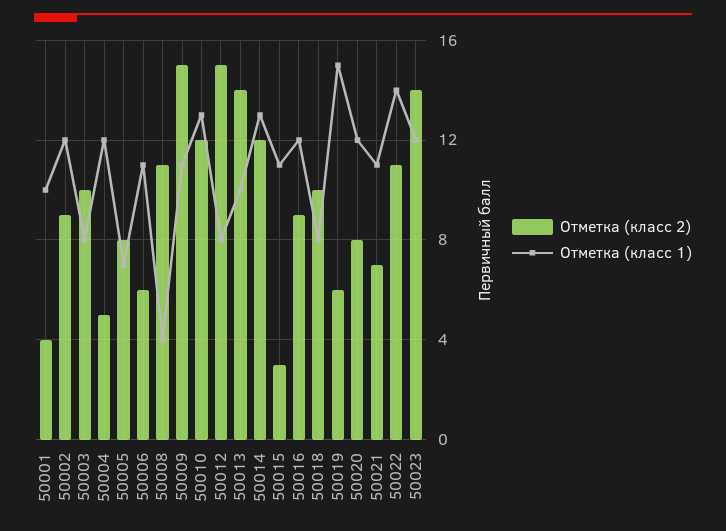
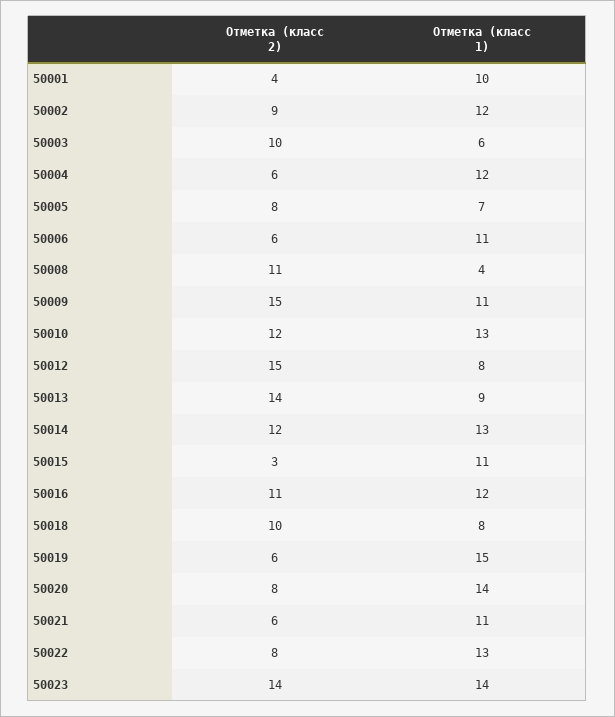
Отметка (класс 1), 50003: 8 -> 6
Отметка (класс 2), 50004: 5 -> 6
Отметка (класс 1), 50013: 10 -> 9
Отметка (класс 2), 50016: 9 -> 11
Отметка (класс 1), 50020: 12 -> 14
Отметка (класс 2), 50021: 7 -> 6
Отметка (класс 2), 50022: 11 -> 8
Отметка (класс 1), 50022: 14 -> 13
Отметка (класс 1), 50023: 12 -> 14

